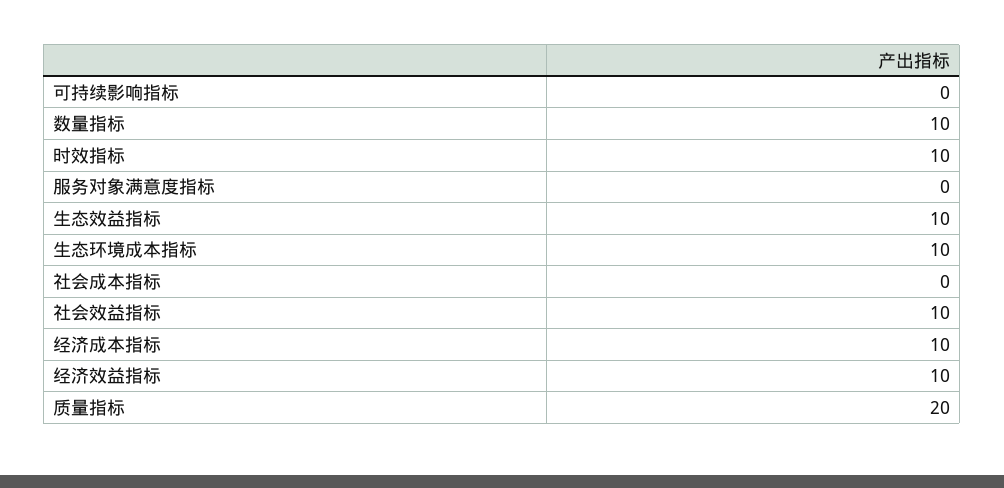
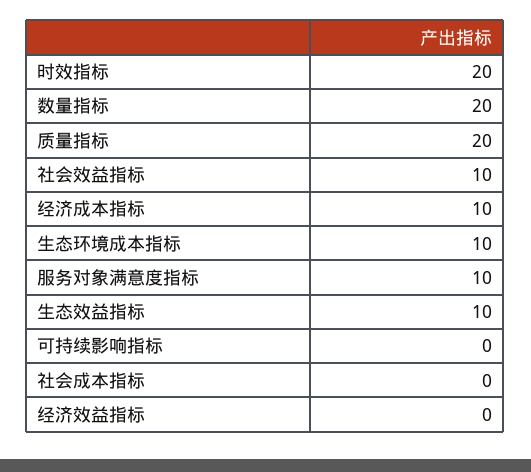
数量指标: 10 -> 20
时效指标: 10 -> 20
服务对象满意度指标: 0 -> 10
经济效益指标: 10 -> 0

